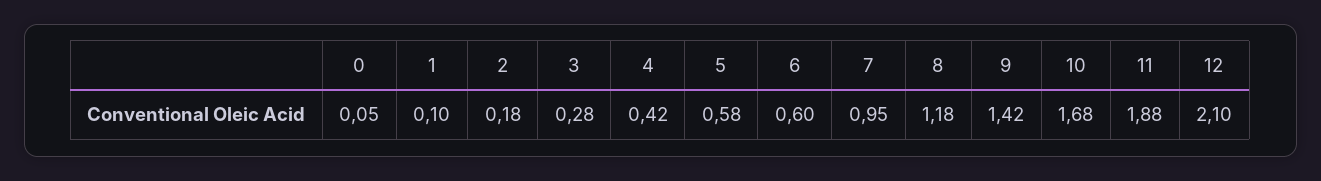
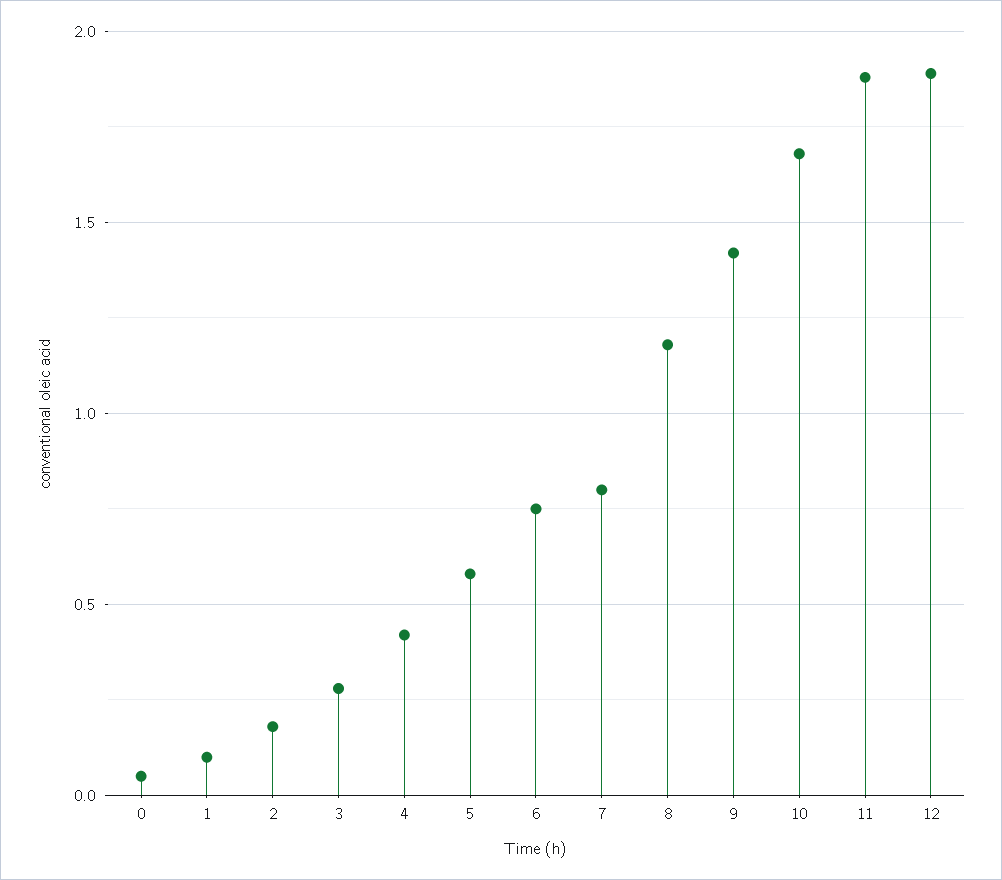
6: 0.6 -> 0.75
7: 0.95 -> 0.8
12: 2.1 -> 1.9

